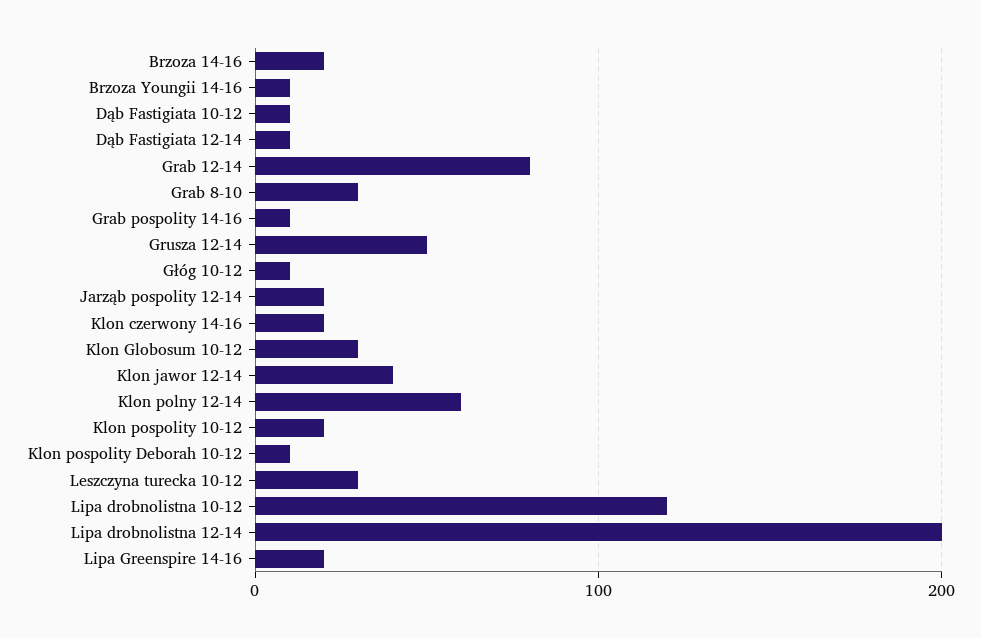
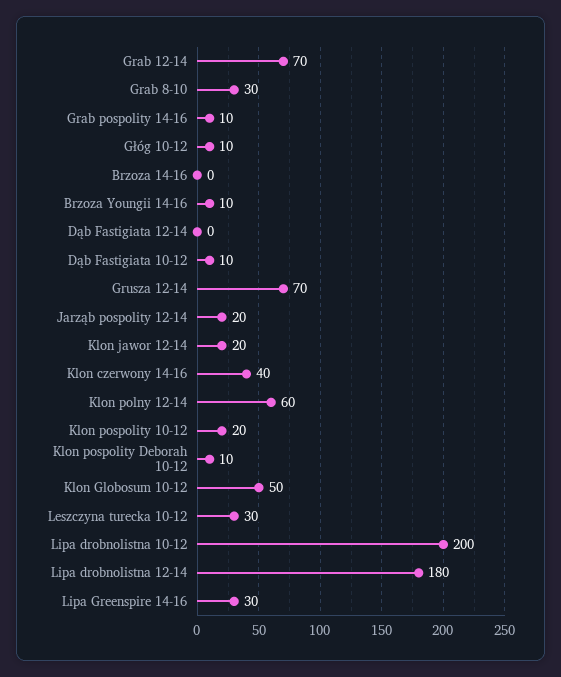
Brzoza 14-16: 20 -> 0
Dąb Fastigiata 12-14: 10 -> 0
Grab 12-14: 80 -> 70
Grusza 12-14: 50 -> 70
Klon czerwony 14-16: 20 -> 40
Klon Globosum 10-12: 30 -> 50
Klon jawor 12-14: 40 -> 20
Lipa drobnolistna 10-12: 120 -> 200
Lipa drobnolistna 12-14: 200 -> 180
Lipa Greenspire 14-16: 20 -> 30

